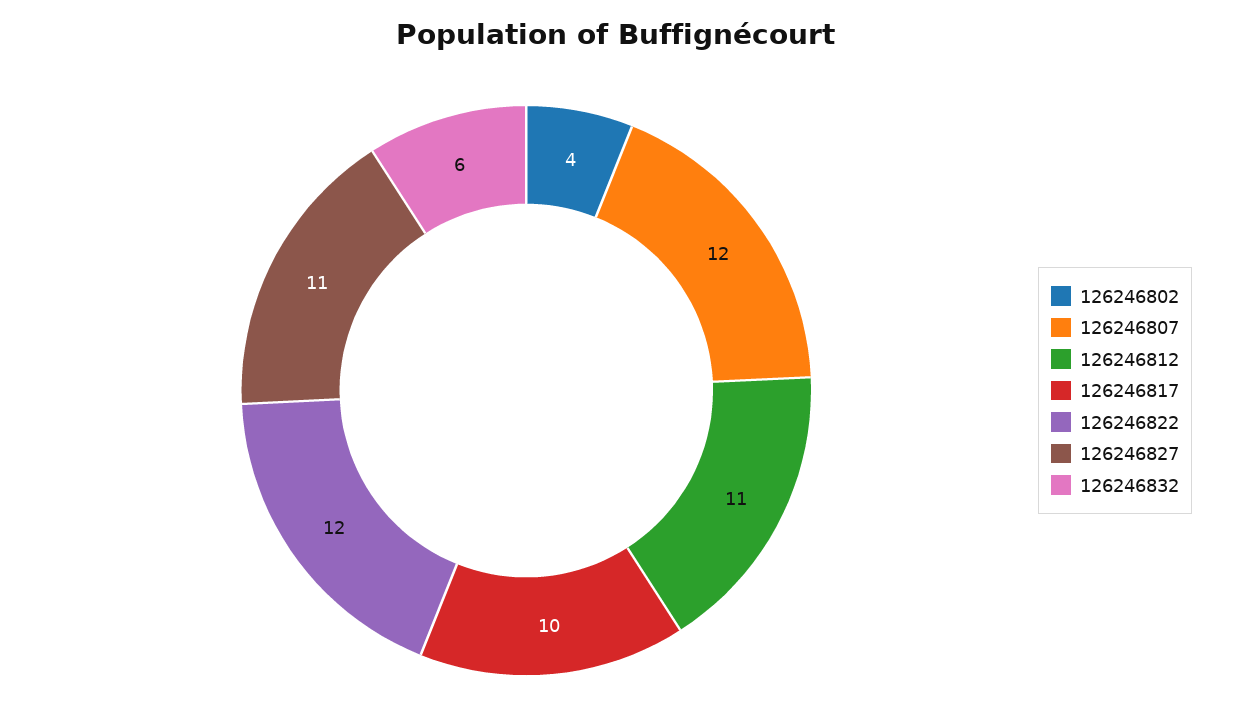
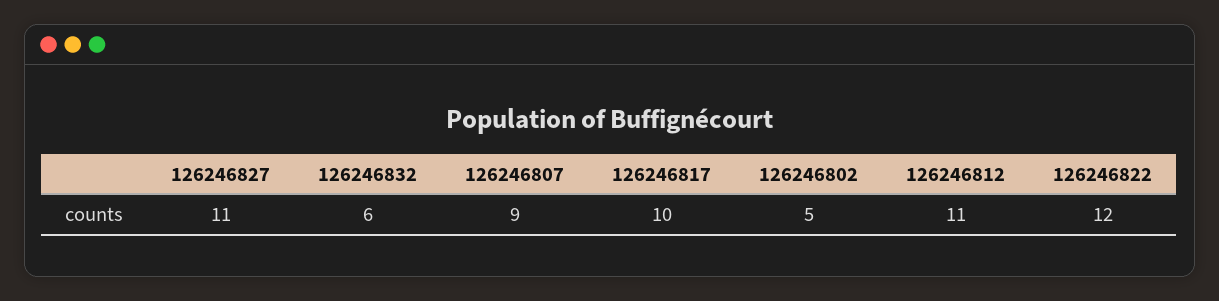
126246802: 4 -> 5
126246807: 12 -> 9

